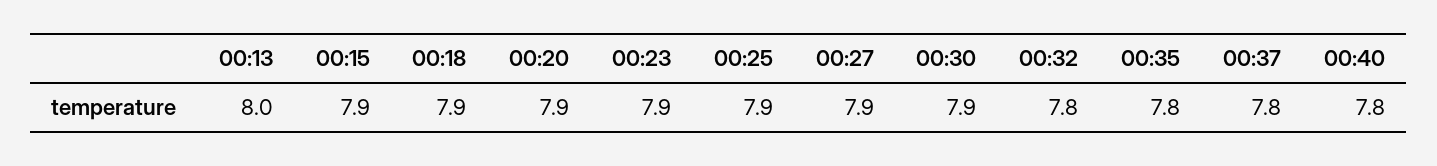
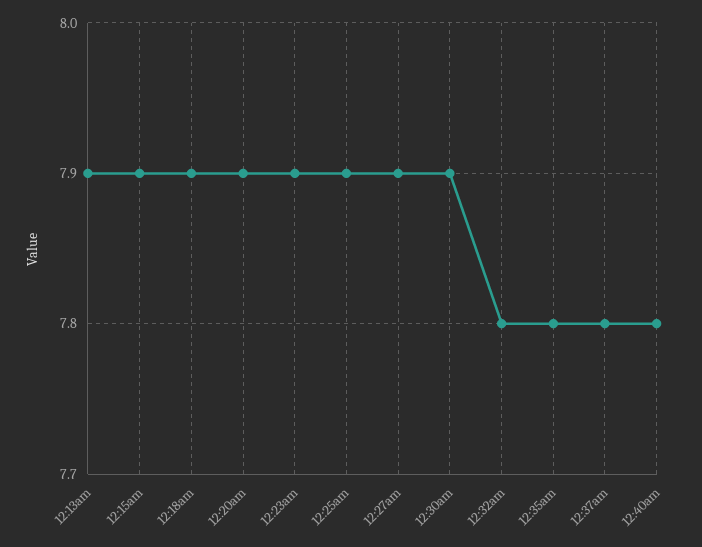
00:13: 8 -> 7.9

